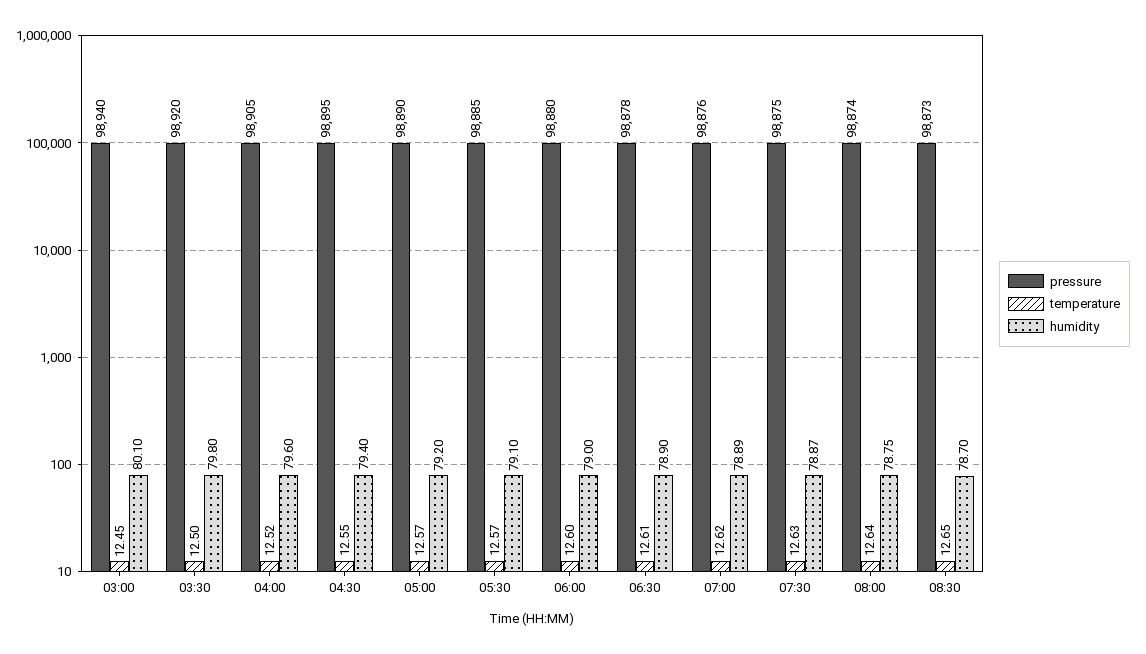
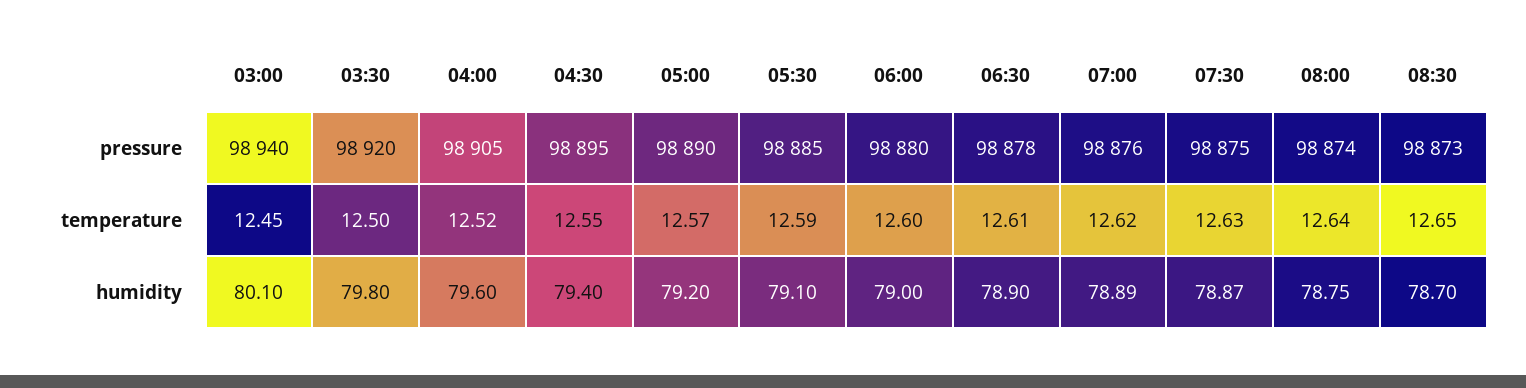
temperature, 05:30: 12.57 -> 12.59

